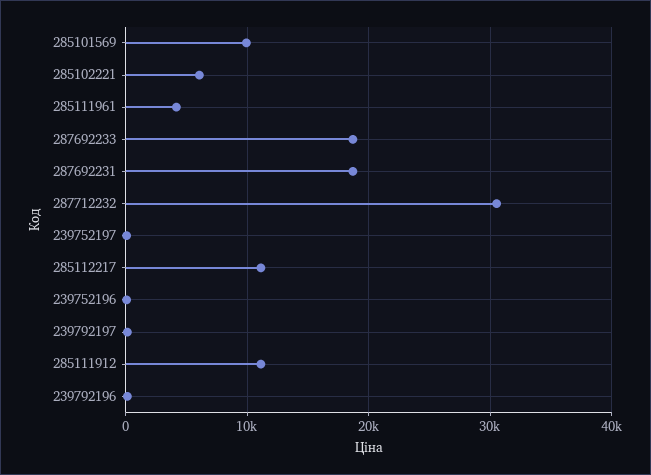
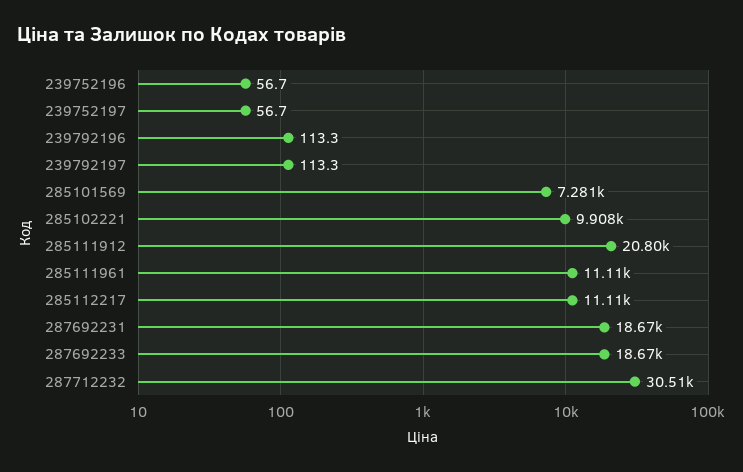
285101569: 10000 -> 7281
285102221: 6000 -> 9908
285111961: 4000 -> 11110
285111912: 11000 -> 20800

